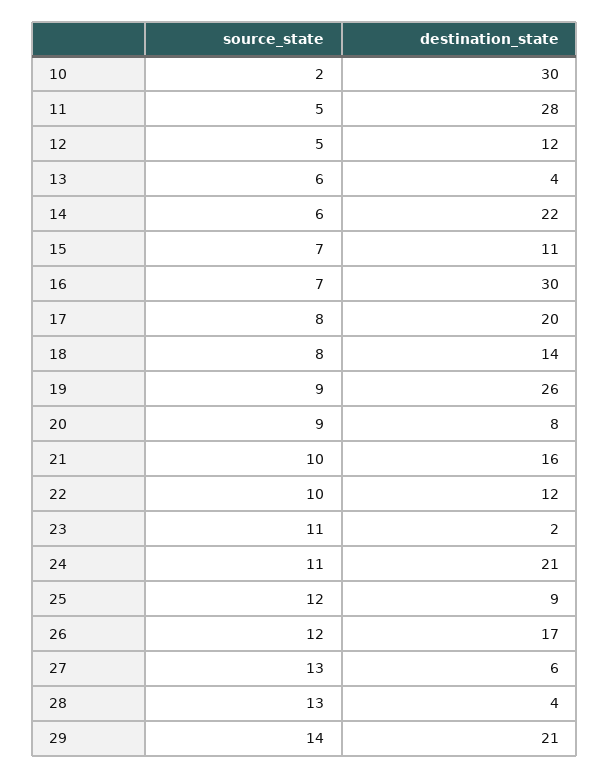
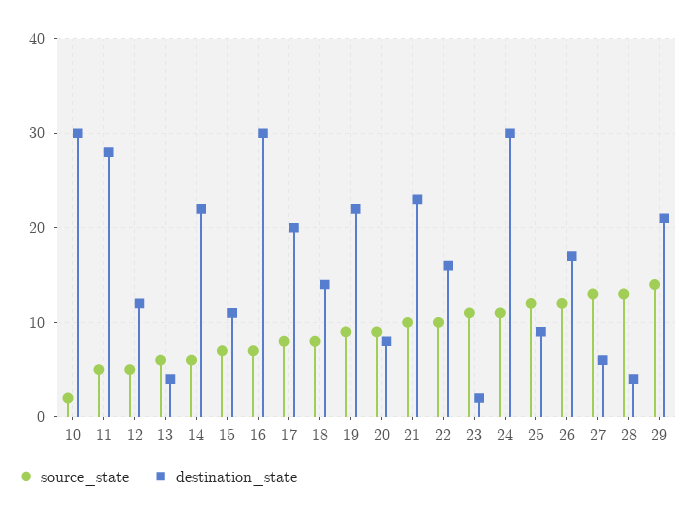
destination_state, 19: 26 -> 22
destination_state, 21: 16 -> 23
destination_state, 22: 12 -> 16
destination_state, 24: 21 -> 30

